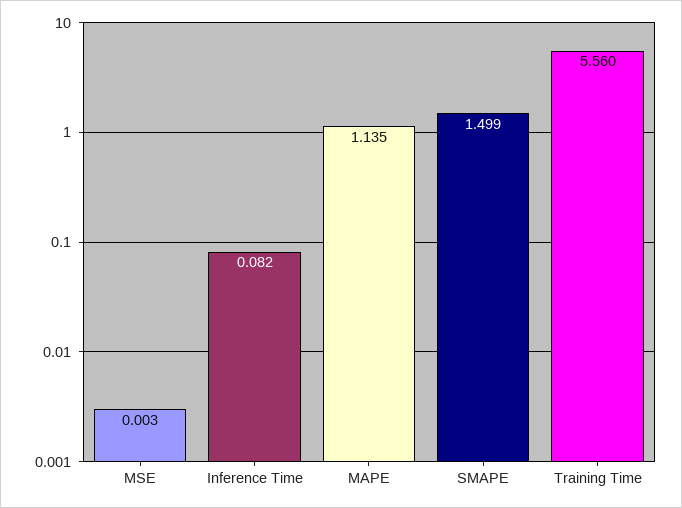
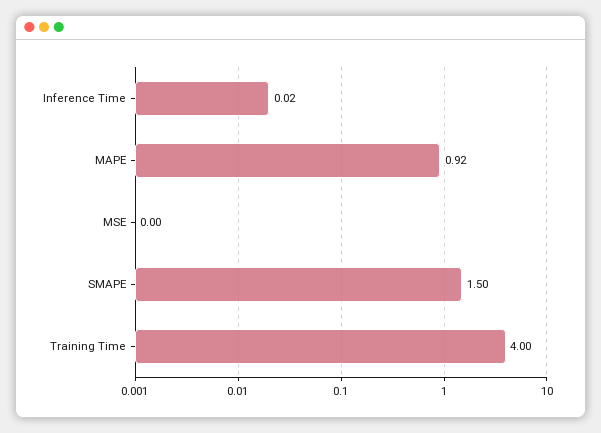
Inference Time: 0.082 -> 0.02
MAPE: 1.135 -> 0.92
Training Time: 5.56 -> 4

